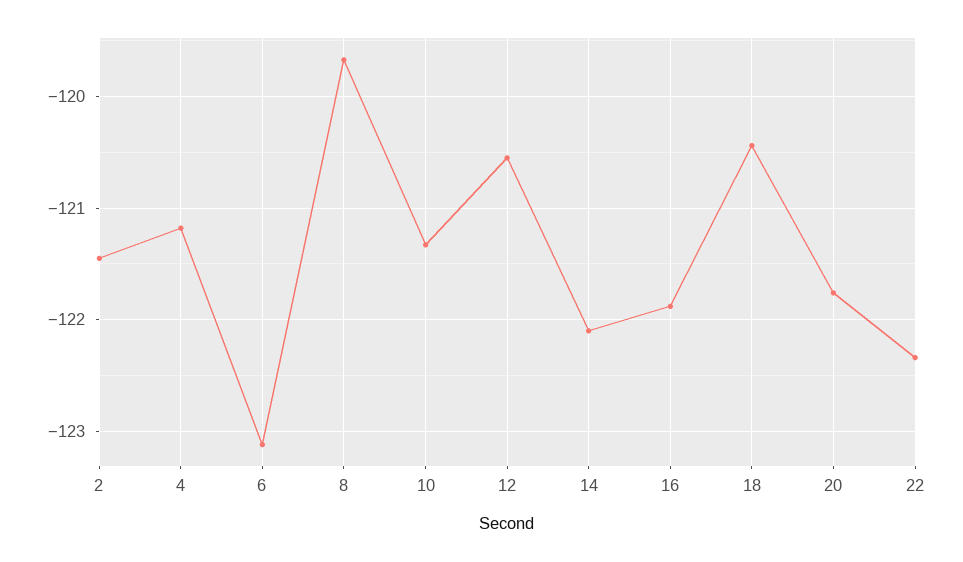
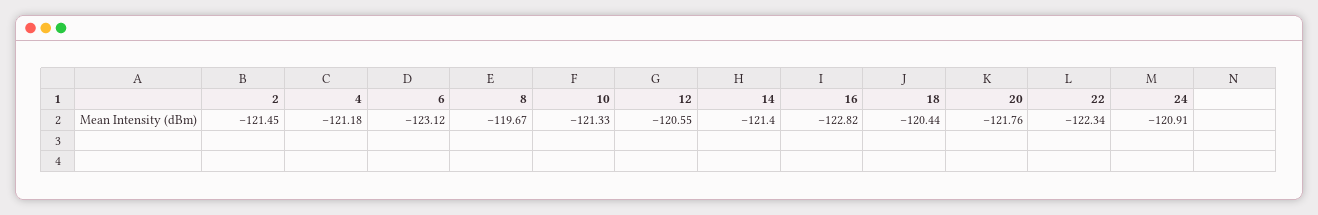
14: -122.1 -> -121.4
16: -121.9 -> -122.82
24: none -> -120.91

